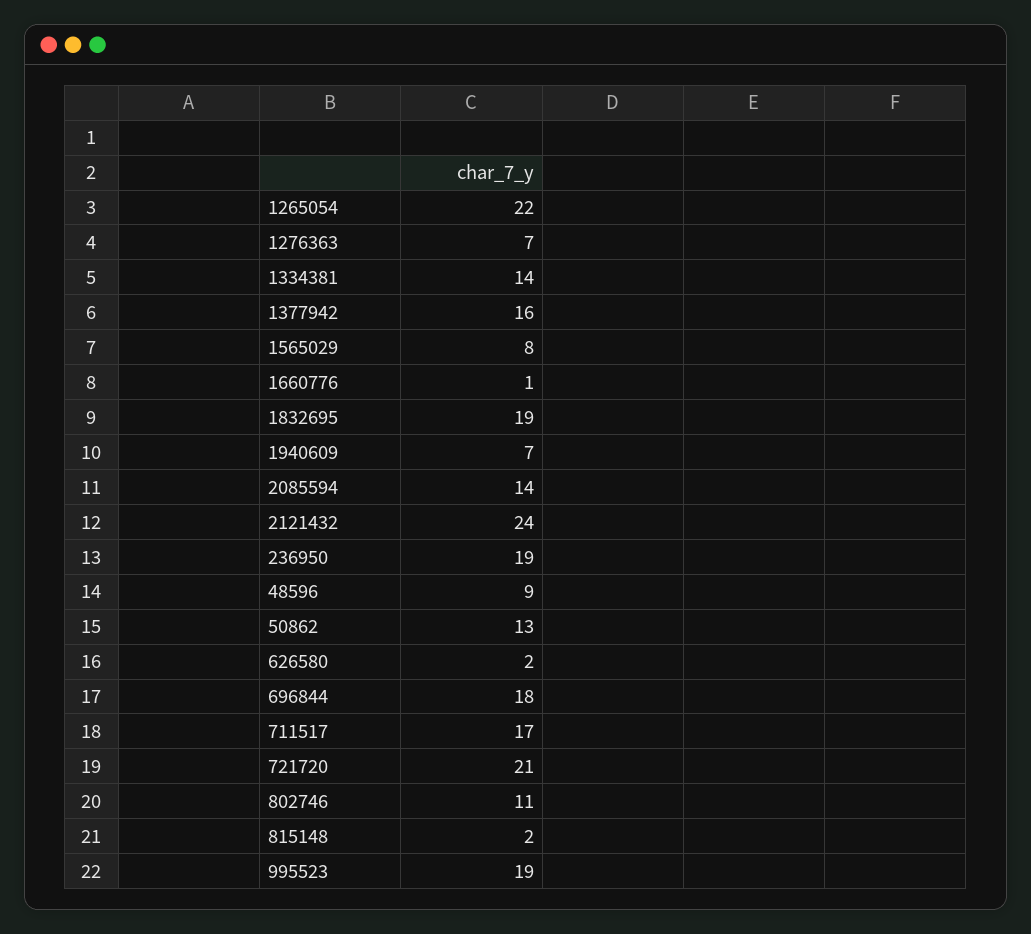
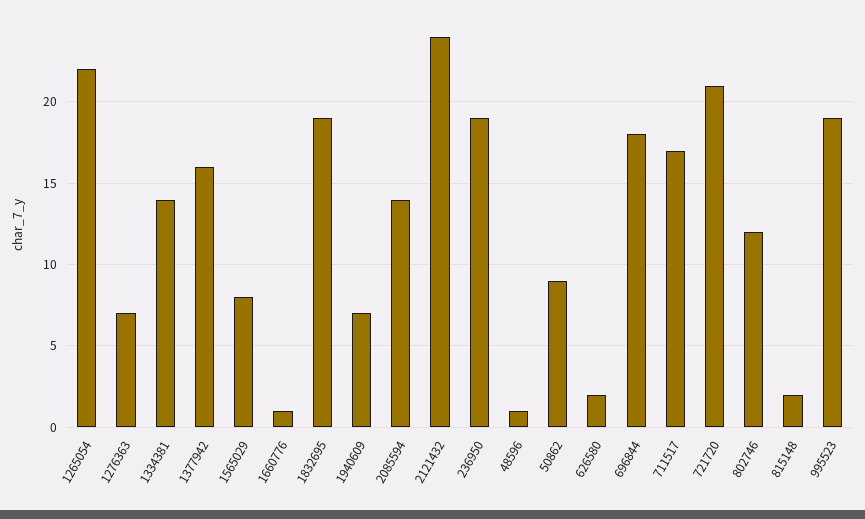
48596: 9 -> 1
50862: 13 -> 9
802746: 11 -> 12

